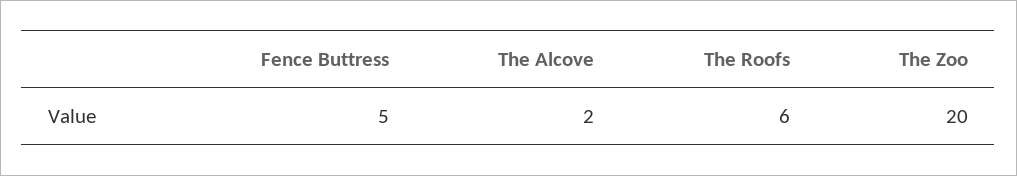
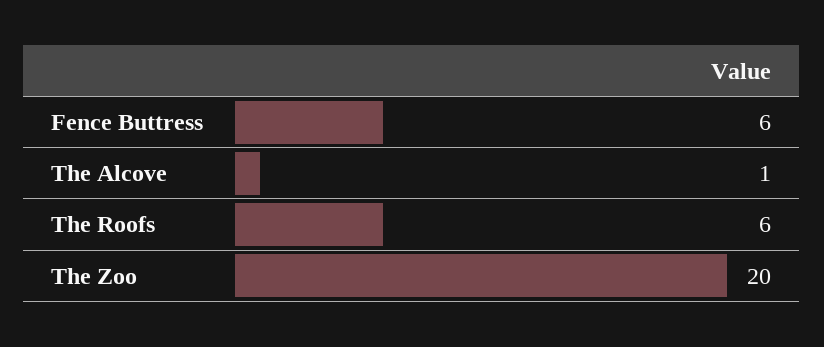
Fence Buttress: 5 -> 6
The Alcove: 2 -> 1

